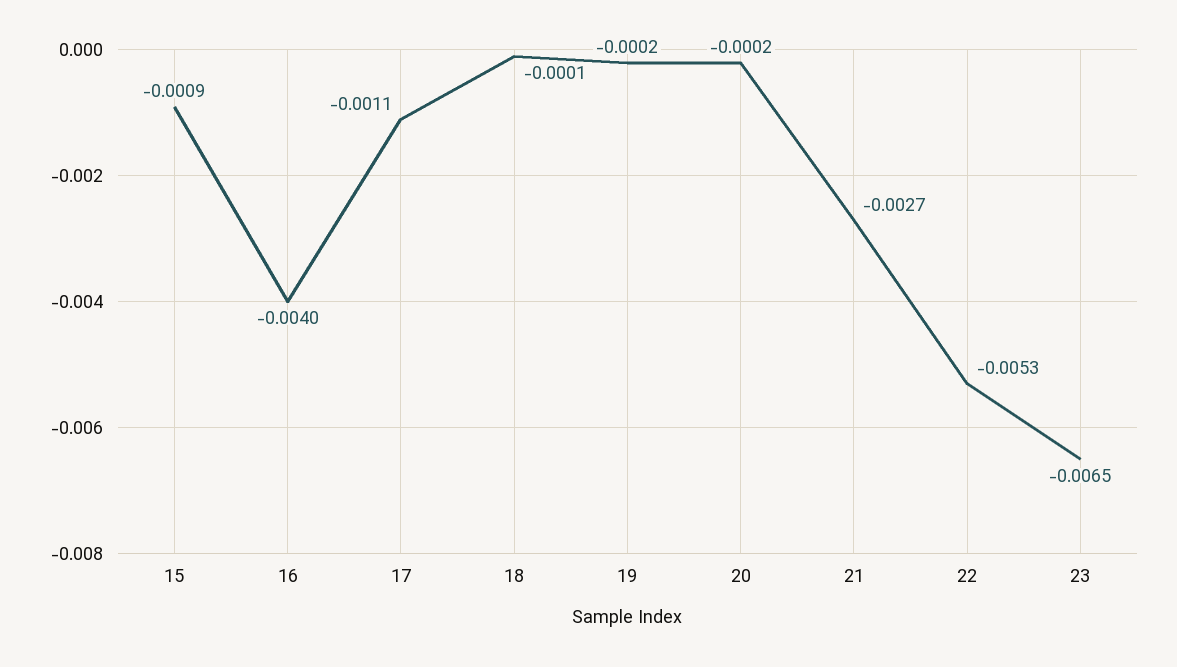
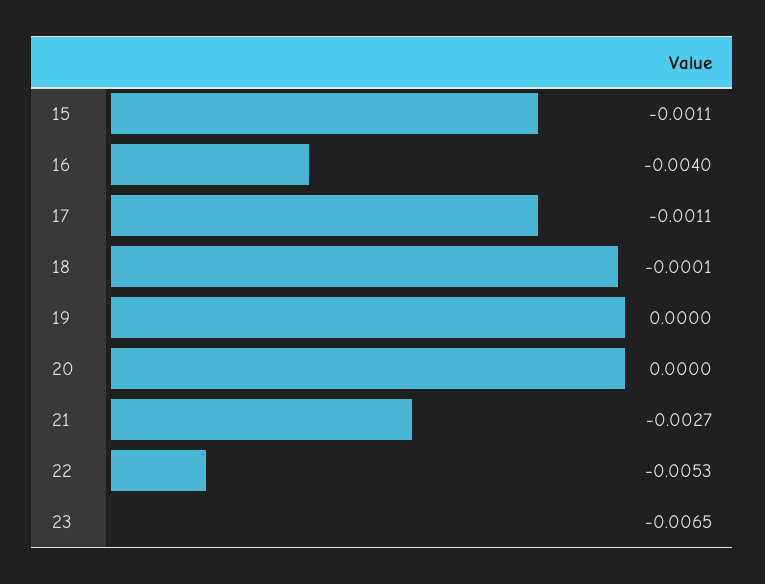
15: -0.0009 -> -0.0011
19: -0.0002 -> 0
20: -0.0002 -> 0

